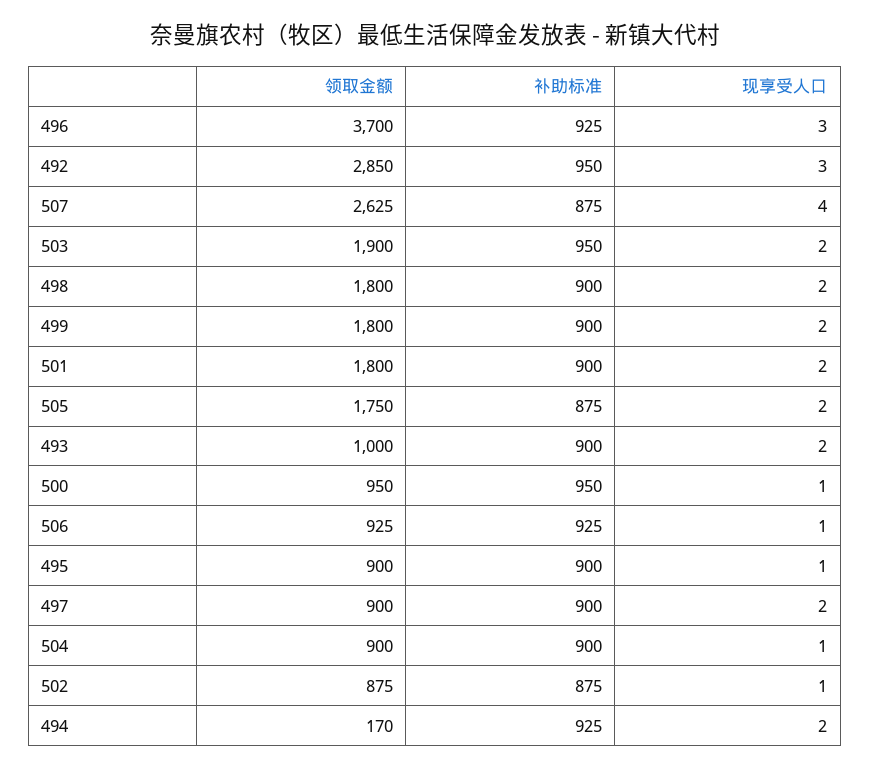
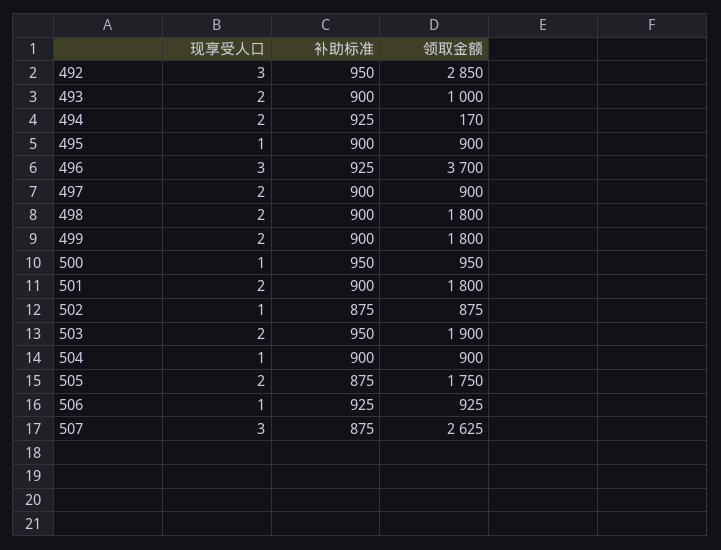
现享受人口, 507: 4 -> 3

